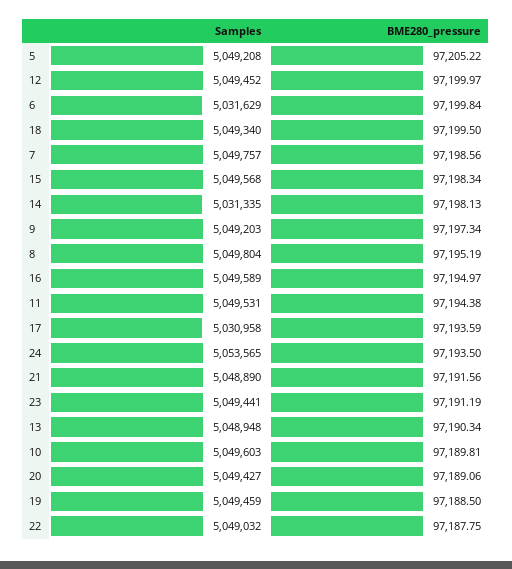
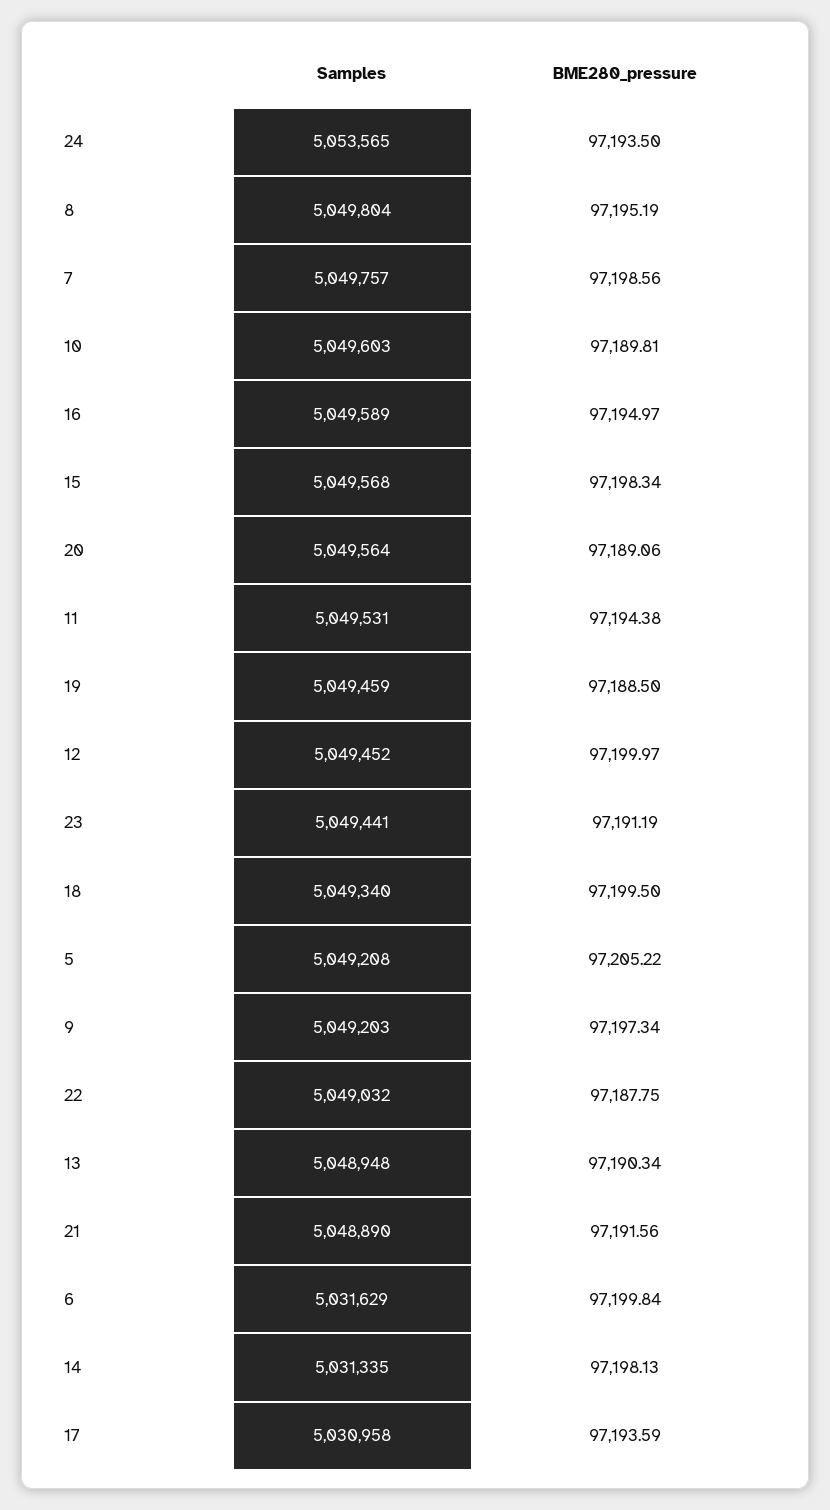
Samples, 20: 5049427 -> 5049564

